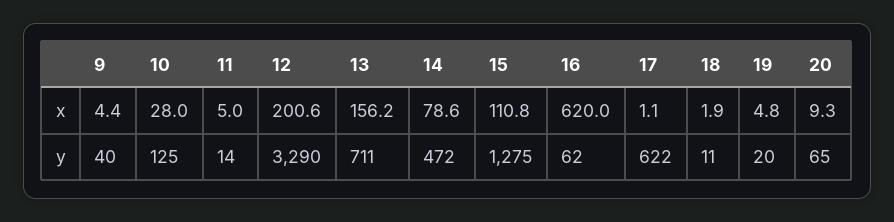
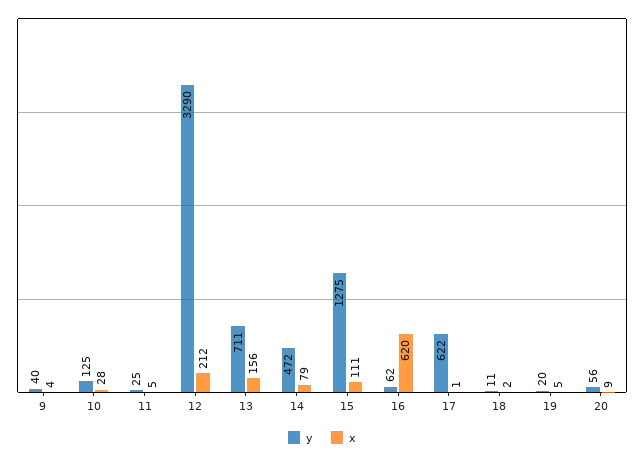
x, 12: 200.6 -> 212
y, 11: 14 -> 25
y, 20: 65 -> 56

